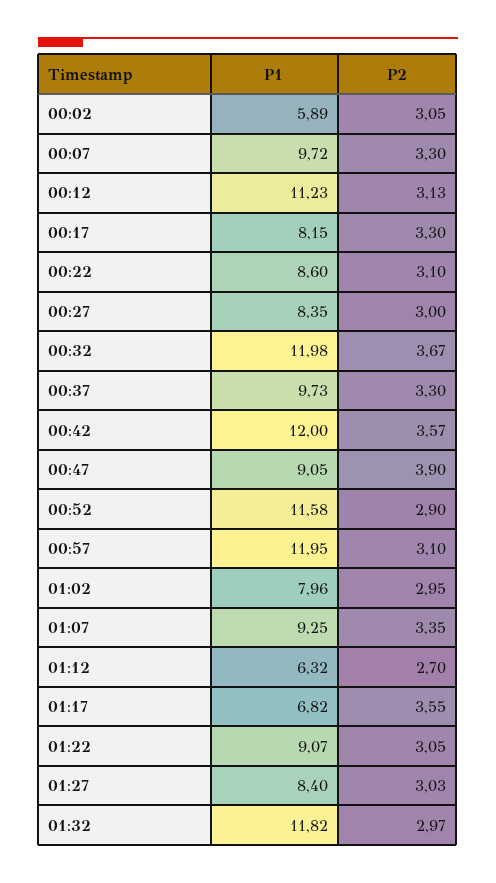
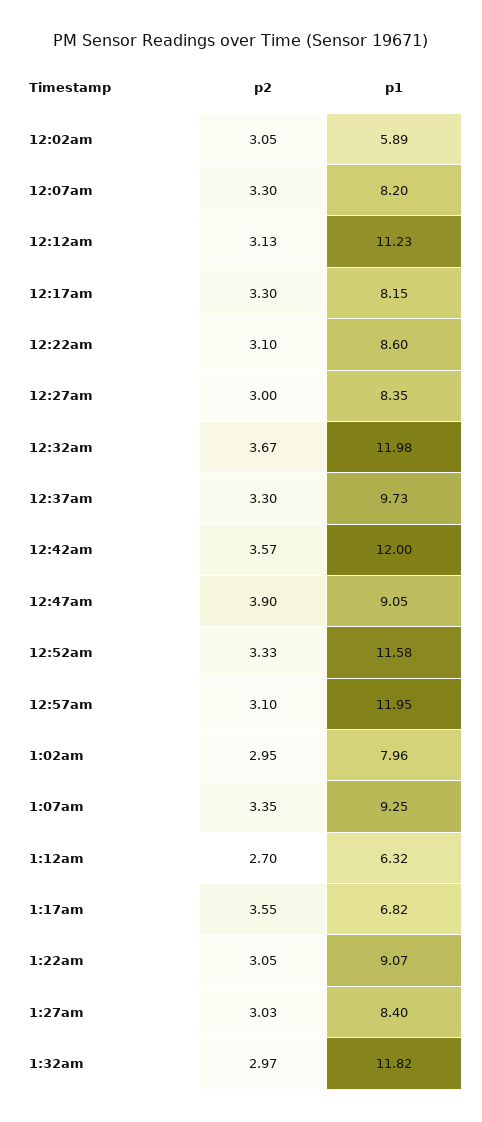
P1, 00:07: 9.72 -> 8.2
P2, 00:52: 2.9 -> 3.33

